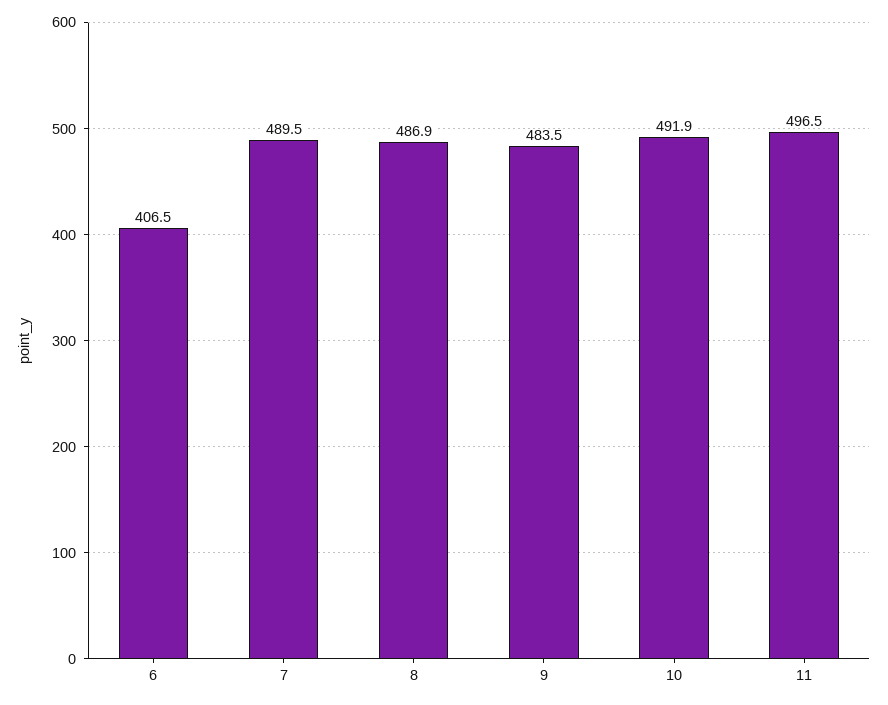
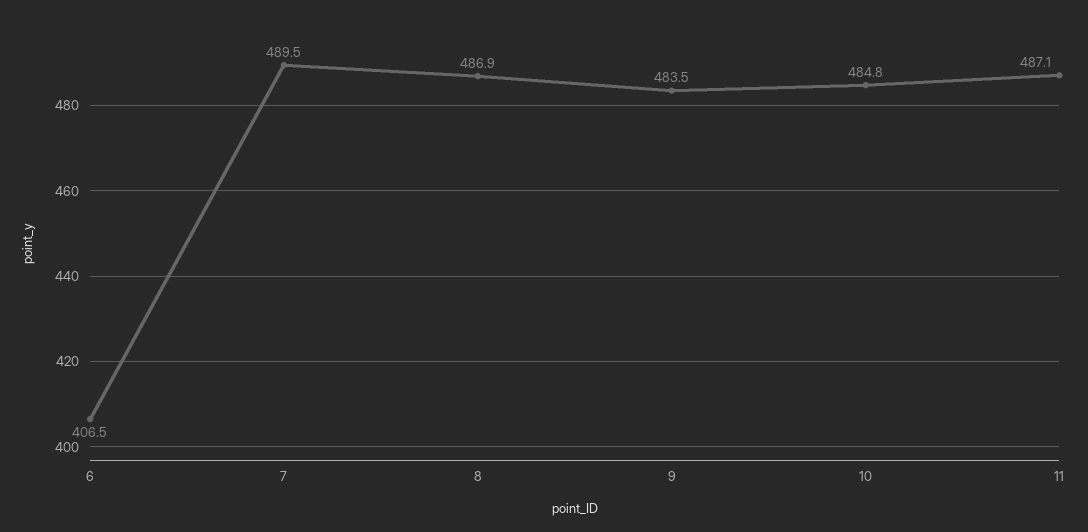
10: 491.9 -> 484.8
11: 496.5 -> 487.1

